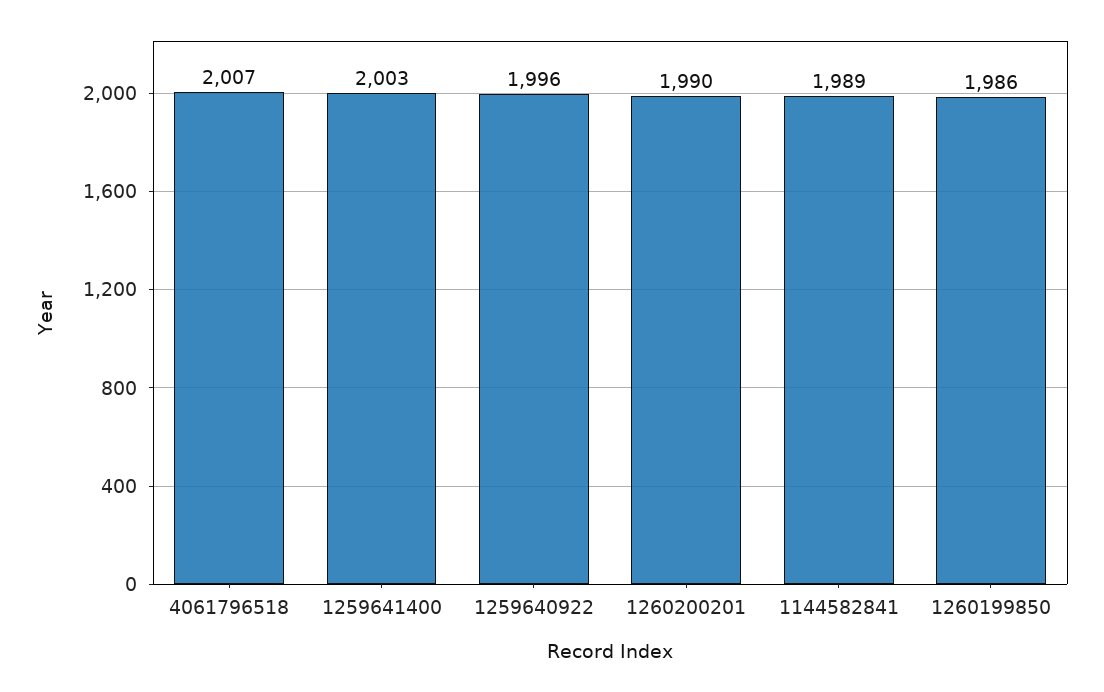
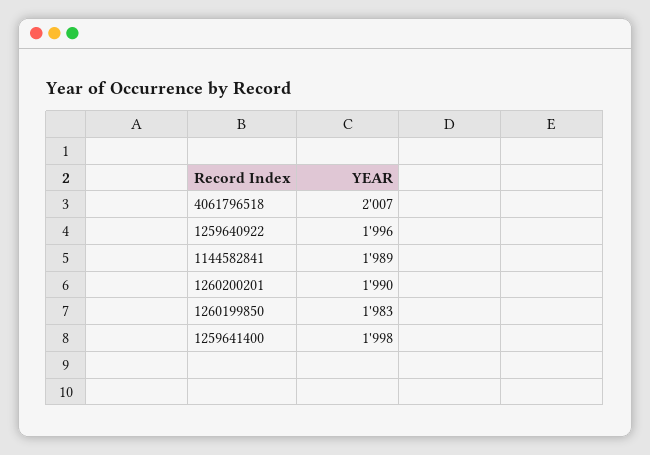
1259641400: 2003 -> 1998
1260199850: 1986 -> 1983

